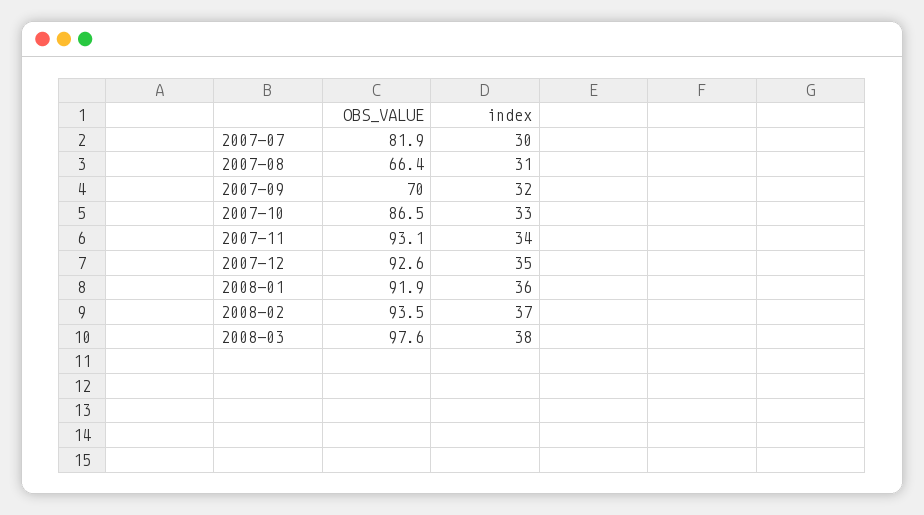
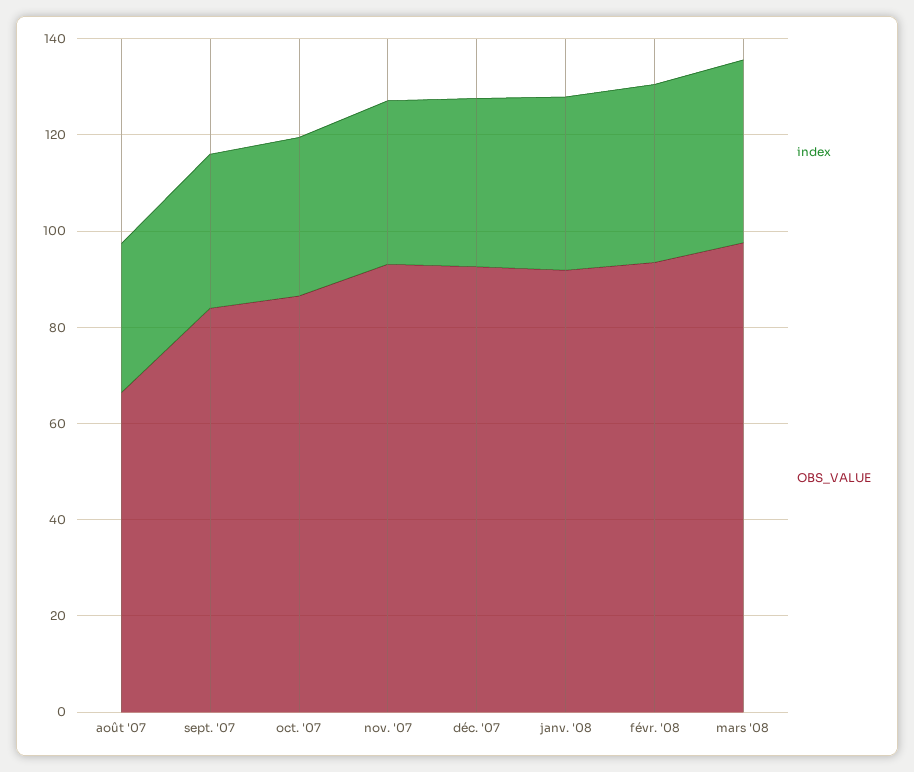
OBS_VALUE, 2007-07: 81.9 -> none
index, 2007-07: 30 -> none
OBS_VALUE, 2007-09: 70 -> 85

